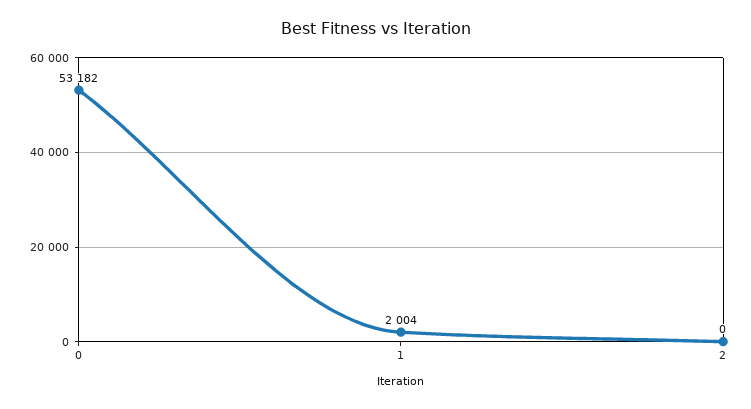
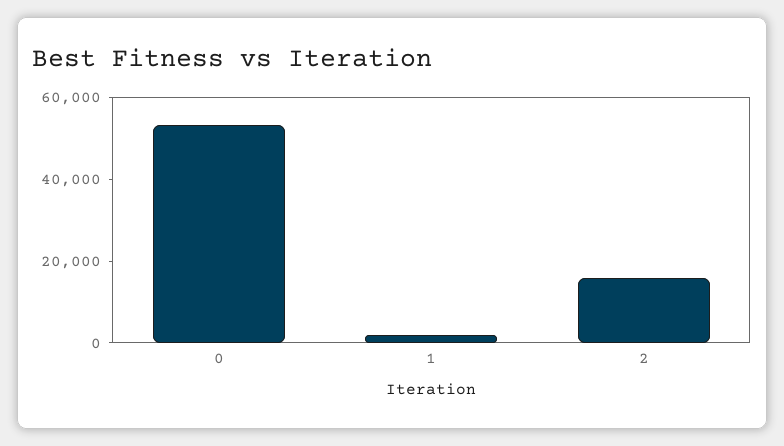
2: 0 -> 15000

